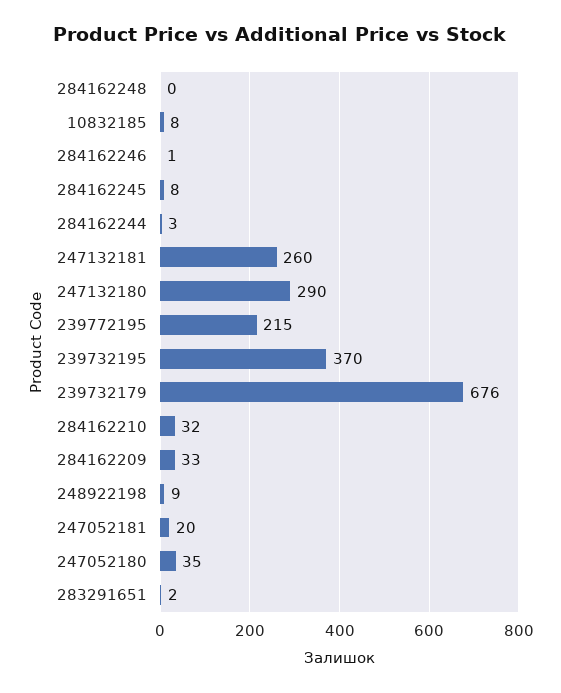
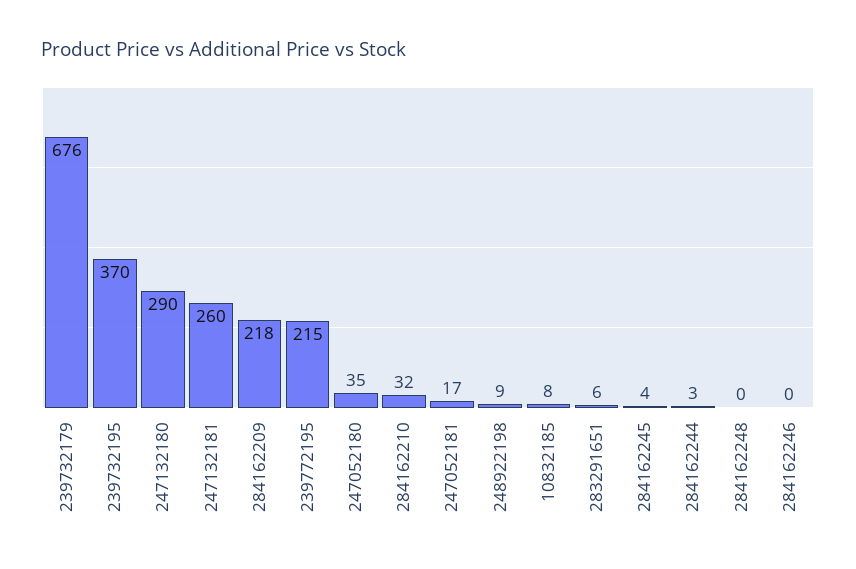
284162246: 1 -> 0
284162245: 8 -> 4
284162209: 33 -> 218
247052181: 20 -> 17
283291651: 2 -> 6

